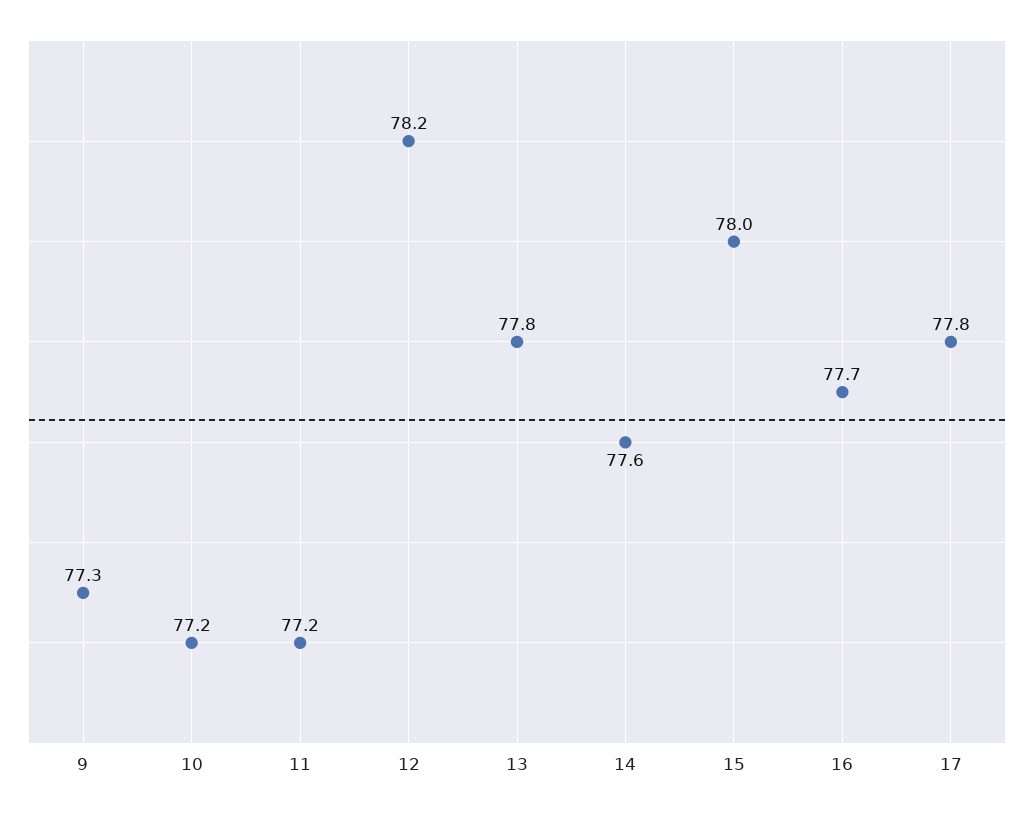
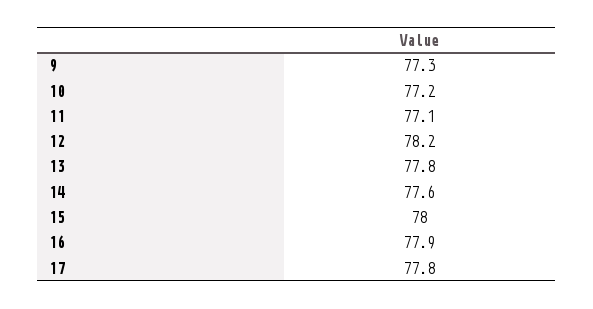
11: 77.2 -> 77.1
16: 77.7 -> 77.9

